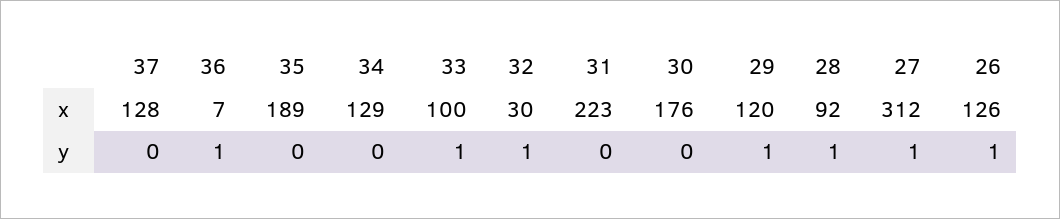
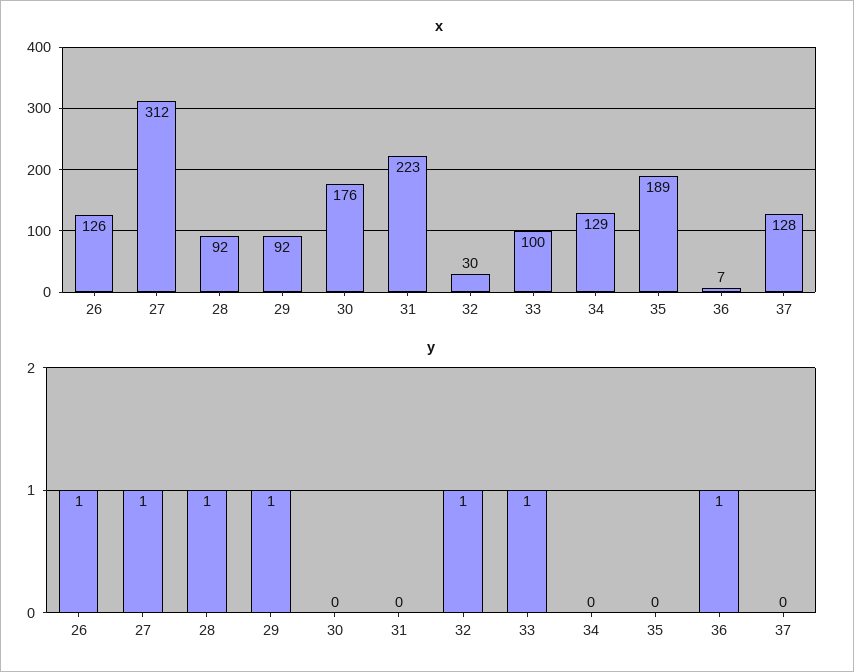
x, 29: 120 -> 92

